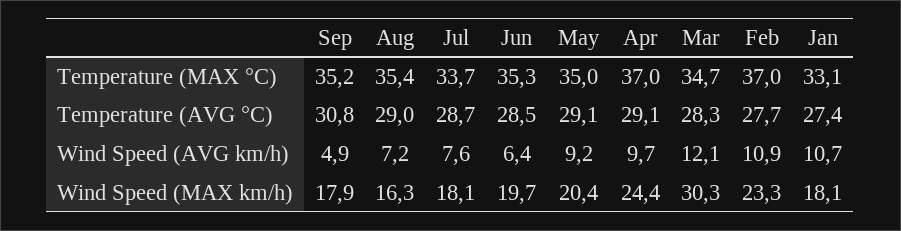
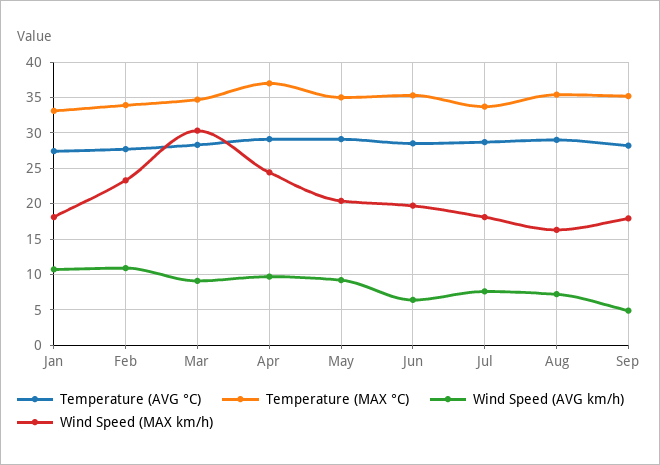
Temperature (MAX °C), Feb: 37 -> 34
Temperature (AVG °C), Sep: 30.8 -> 28
Wind Speed (AVG km/h), Mar: 12.1 -> 9

